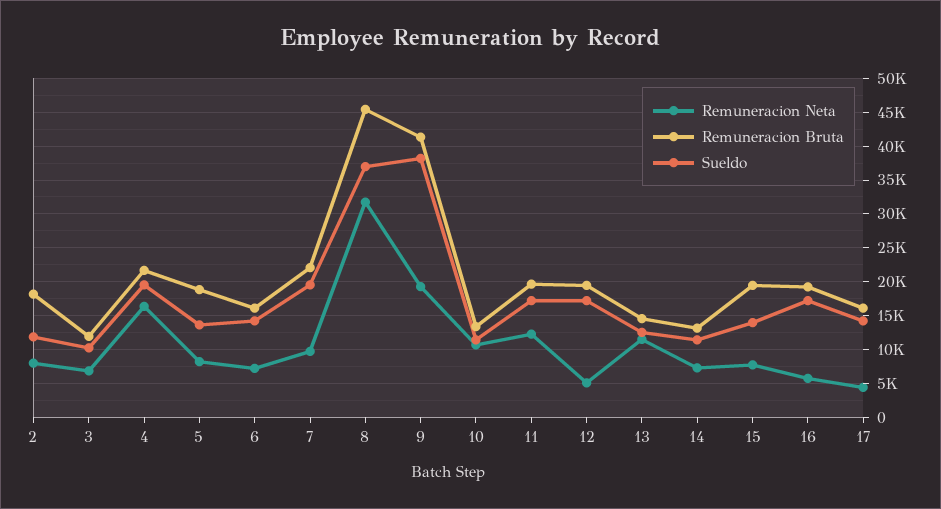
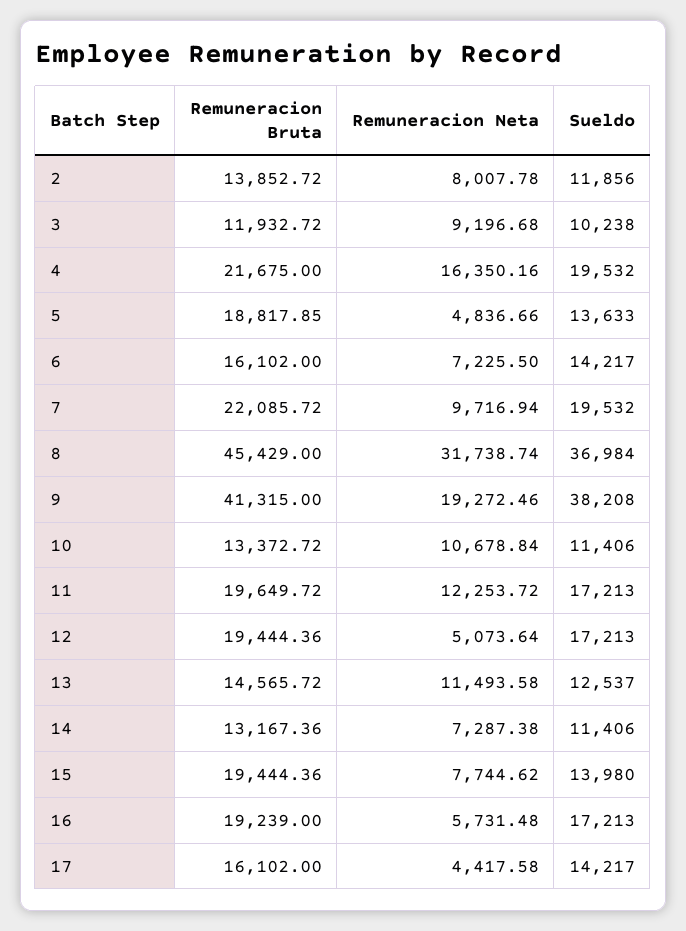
Remuneracion Bruta, 2: 18000 -> 13852.72
Remuneracion Neta, 3: 7000 -> 9196.68
Remuneracion Neta, 5: 8000 -> 4836.66

